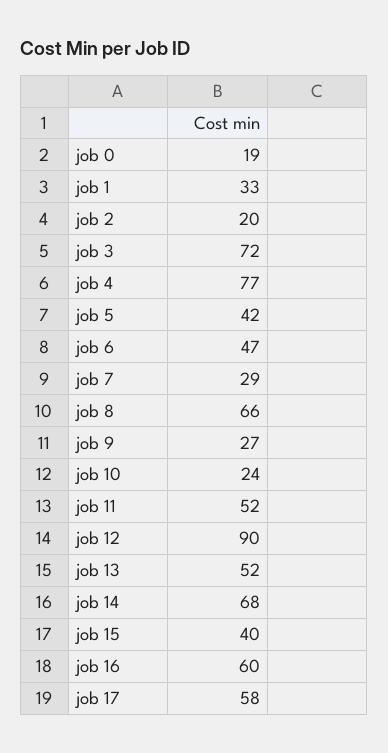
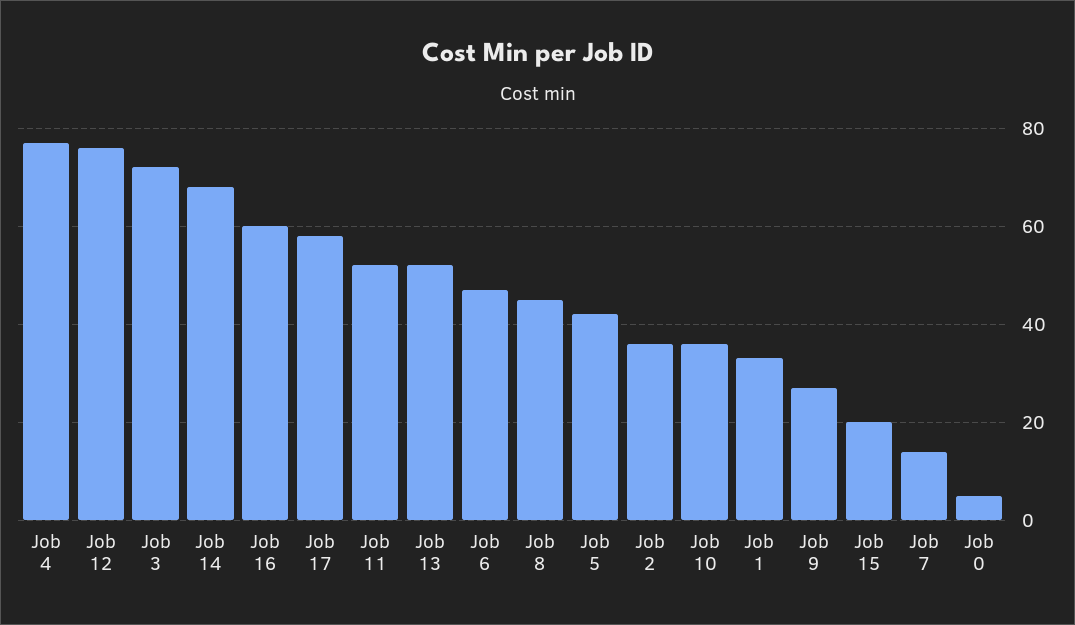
job 0: 19 -> 5
job 2: 20 -> 35
job 7: 29 -> 15
job 8: 66 -> 45
job 10: 24 -> 35
job 12: 90 -> 75
job 15: 40 -> 20

